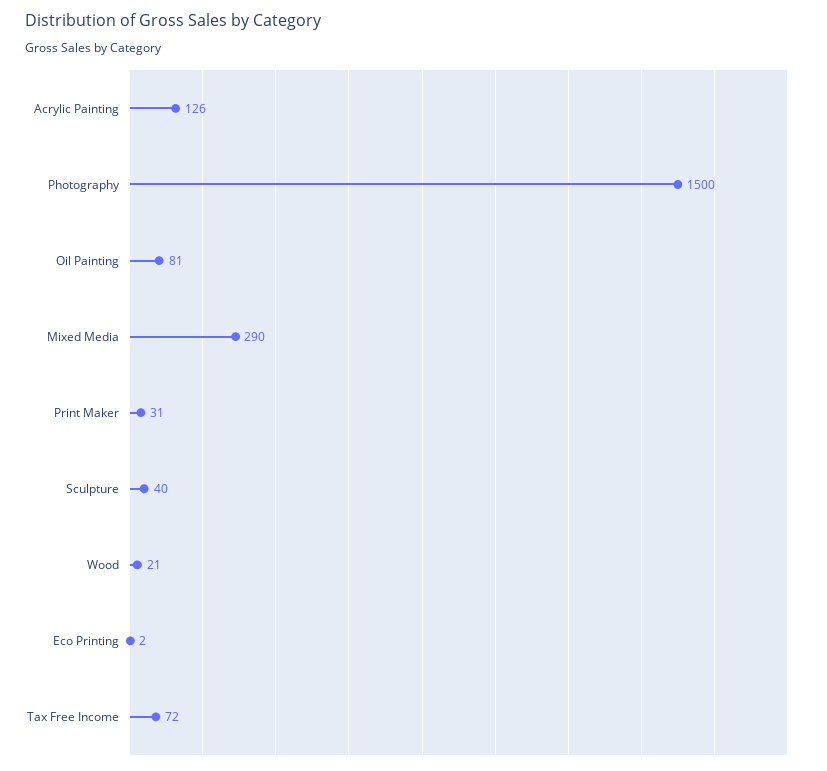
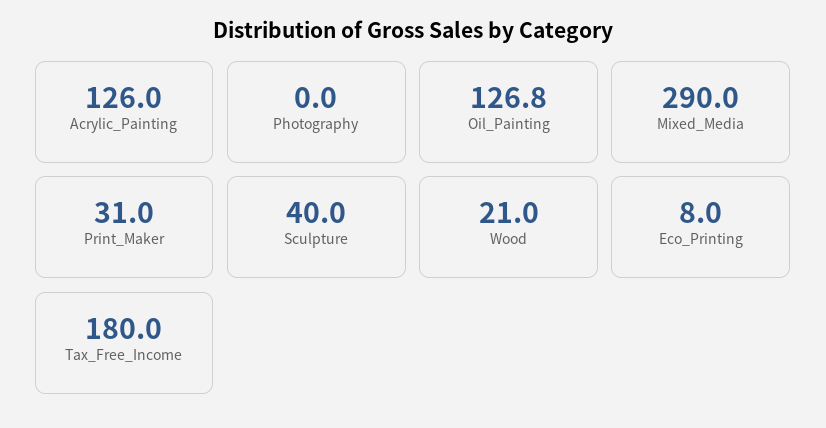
Photography: 1500 -> 0
Oil Painting: 81 -> 126.8
Eco Printing: 2 -> 8
Tax Free Income: 72 -> 180

